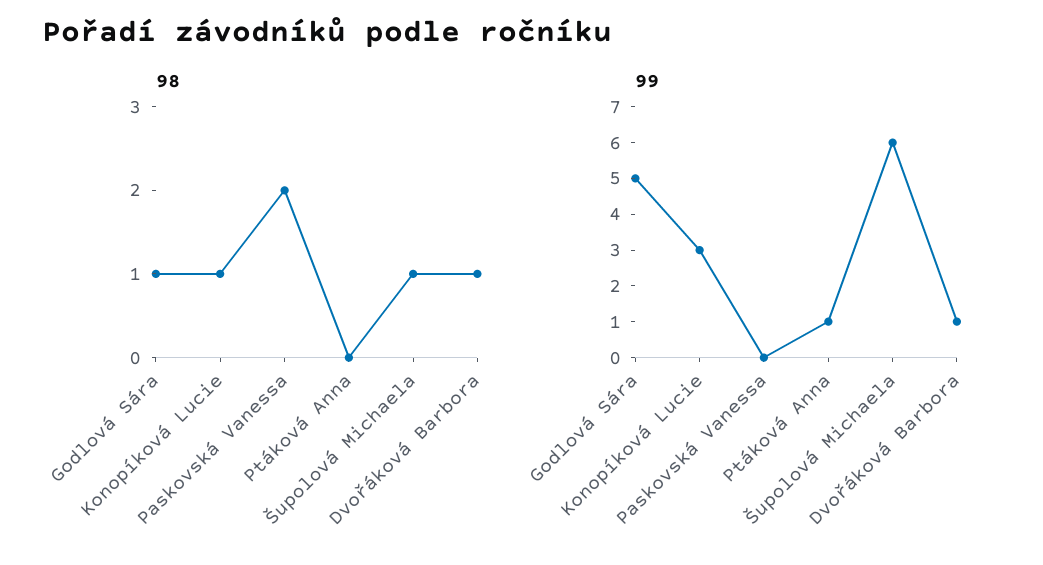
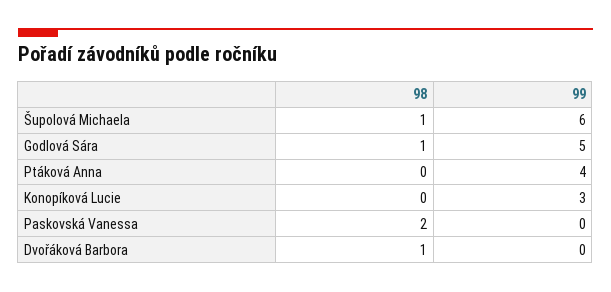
98, Konopíková Lucie: 1 -> 0
99, Ptáková Anna: 1 -> 4
99, Dvořáková Barbora: 1 -> 0

